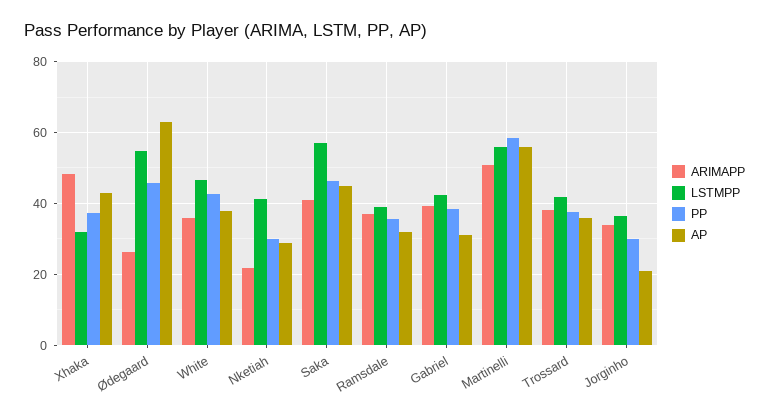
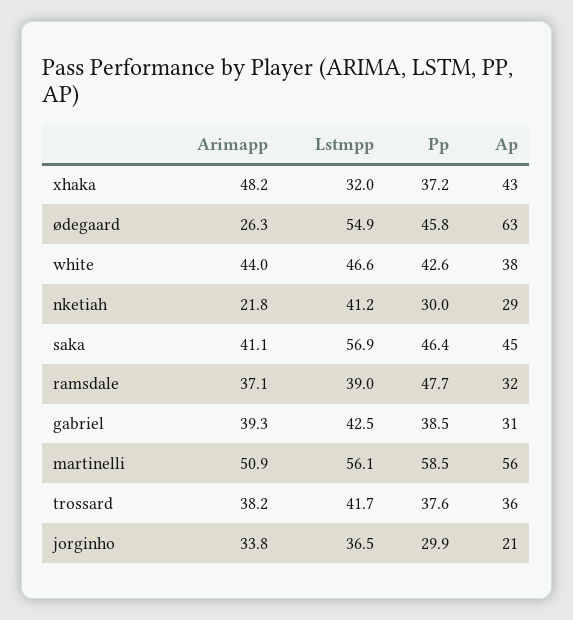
ARIMAPP, White: 36 -> 44
PP, Ramsdale: 36 -> 47.7

